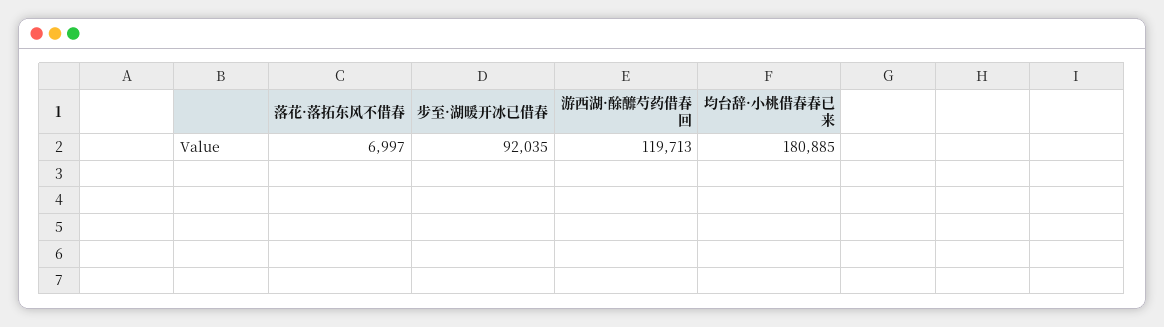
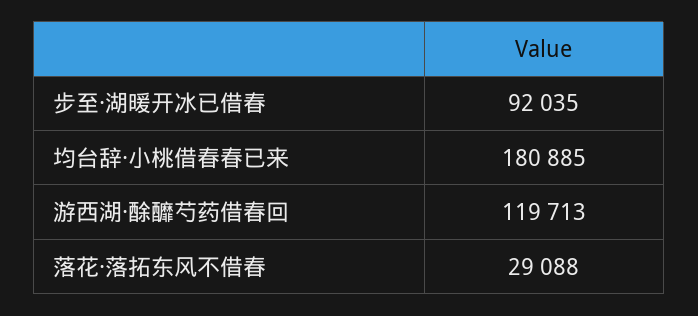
落花·落拓东风不借春: 6997 -> 29088

